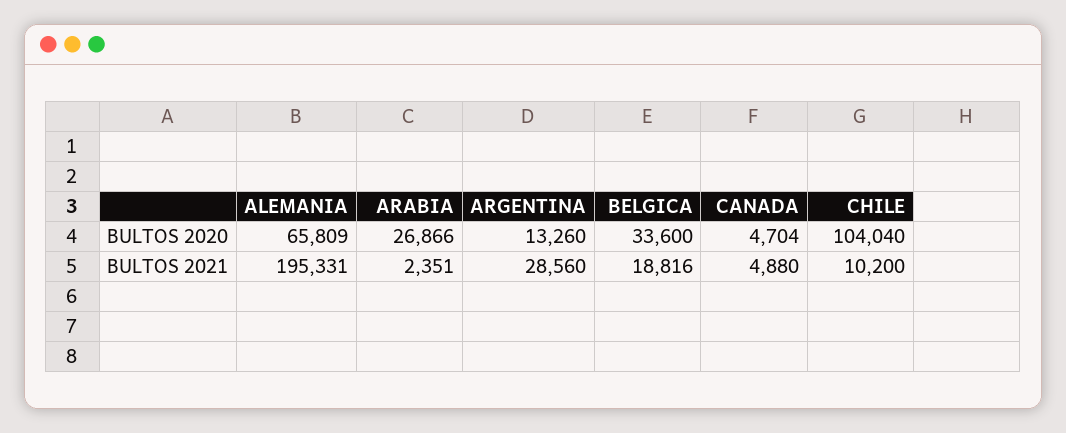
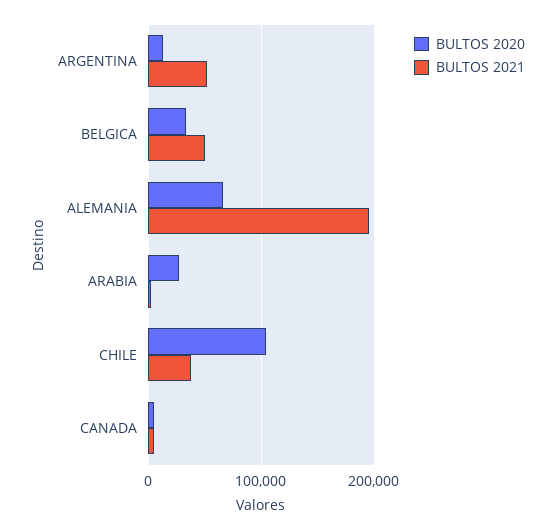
BULTOS 2021, ARGENTINA: 28560 -> 50000
BULTOS 2021, BELGICA: 18816 -> 50000
BULTOS 2021, CHILE: 10200 -> 40000

